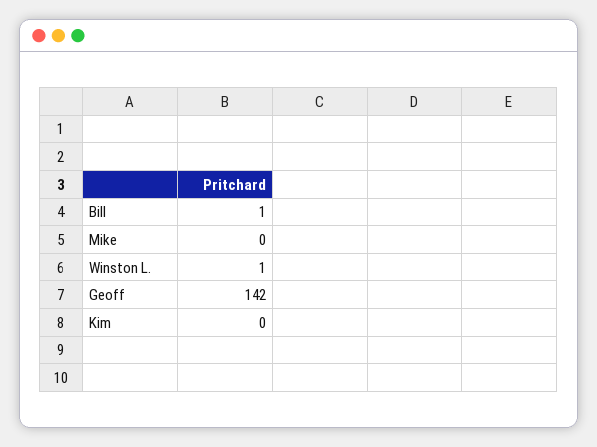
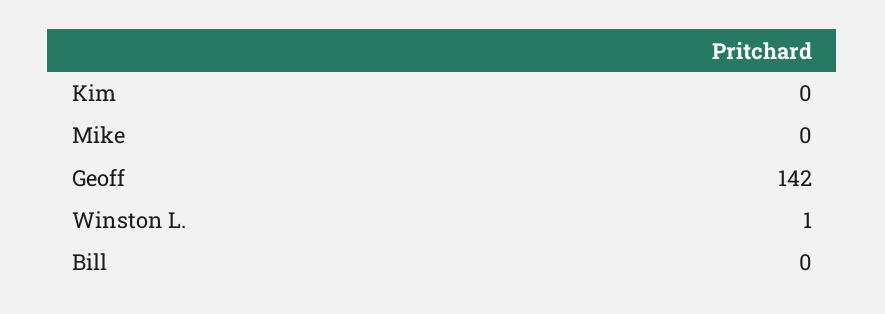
Bill: 1 -> 0

